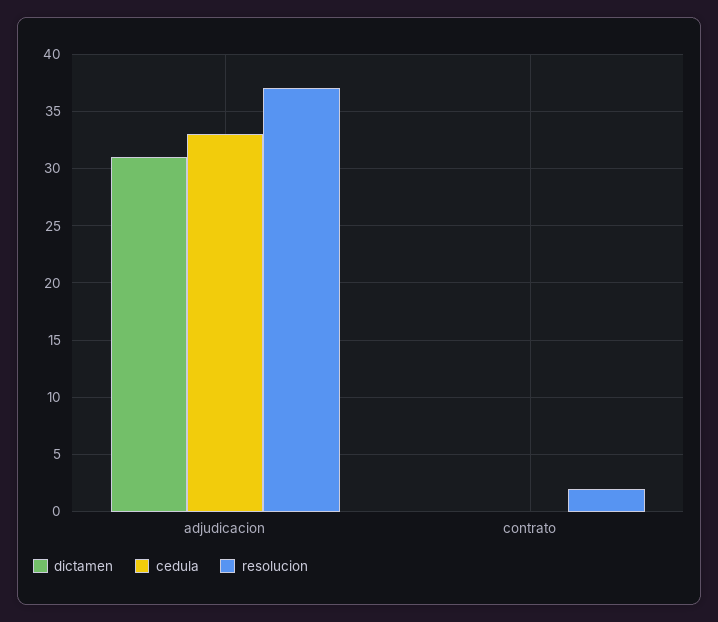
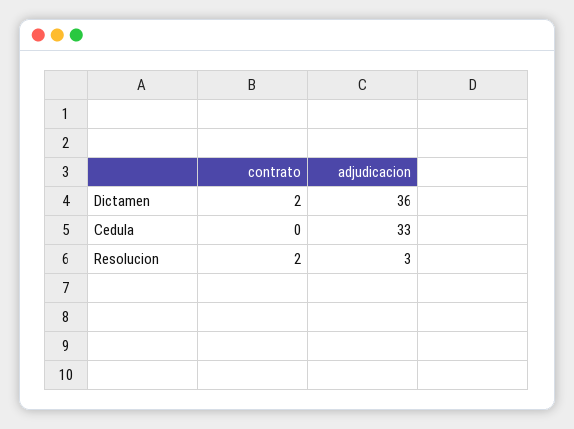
dictamen, adjudicacion: 31 -> 36
resolucion, adjudicacion: 37 -> 3
dictamen, contrato: 0 -> 2

